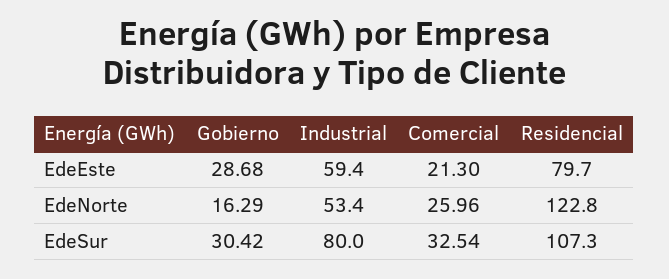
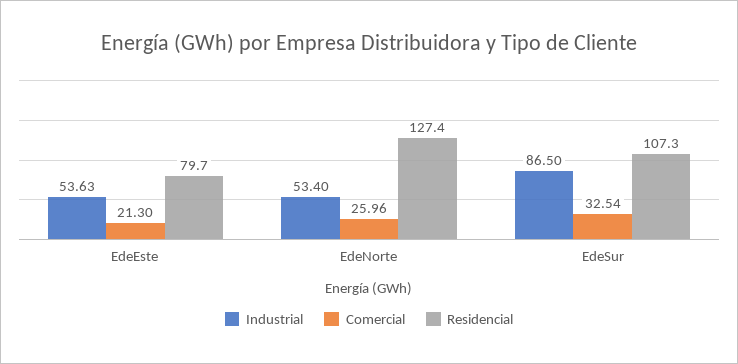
Gobierno, EdeEste: 28.68 -> none
Industrial, EdeEste: 59.4 -> 53.63
Gobierno, EdeNorte: 16.29 -> none
Residencial, EdeNorte: 122.8 -> 127.4
Gobierno, EdeSur: 30.42 -> none
Industrial, EdeSur: 80 -> 86.5

